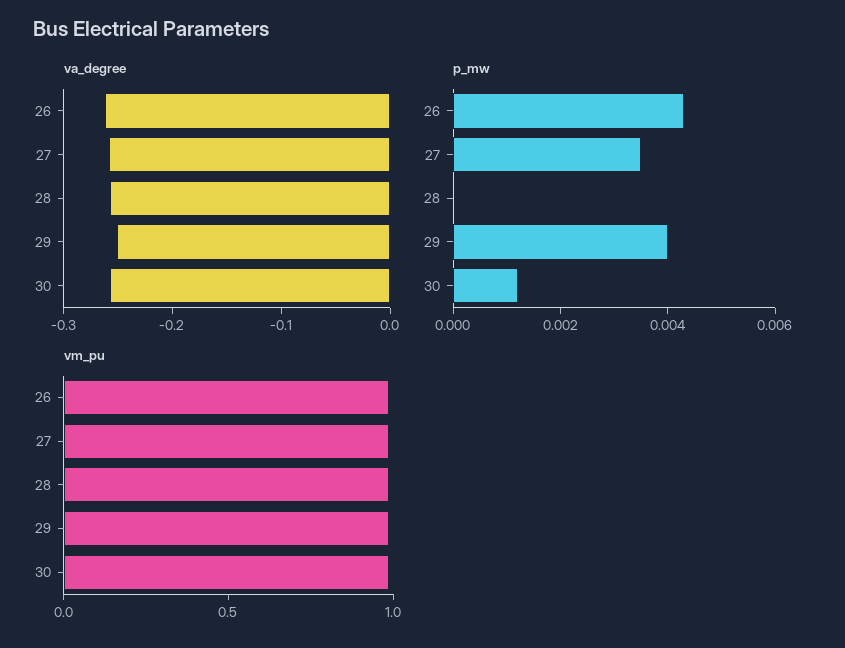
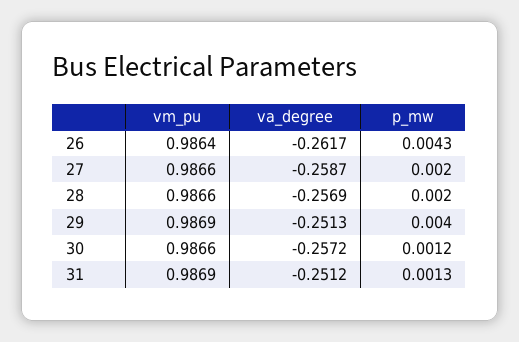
p_mw, 27: 0.0035 -> 0.002
p_mw, 28: 0 -> 0.002
vm_pu, 31: none -> 0.9869
va_degree, 31: none -> -0.2512
p_mw, 31: none -> 0.0013

